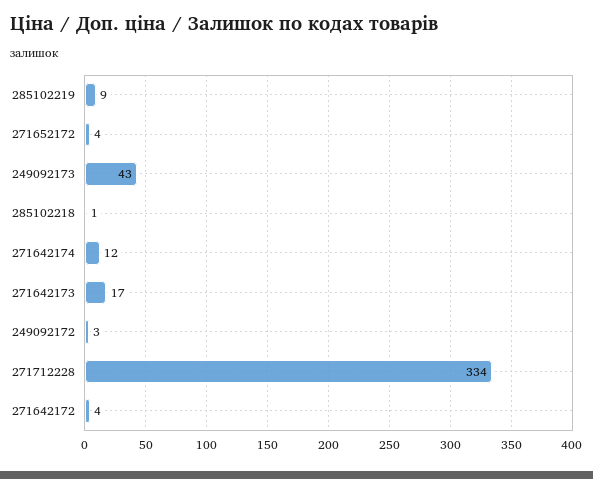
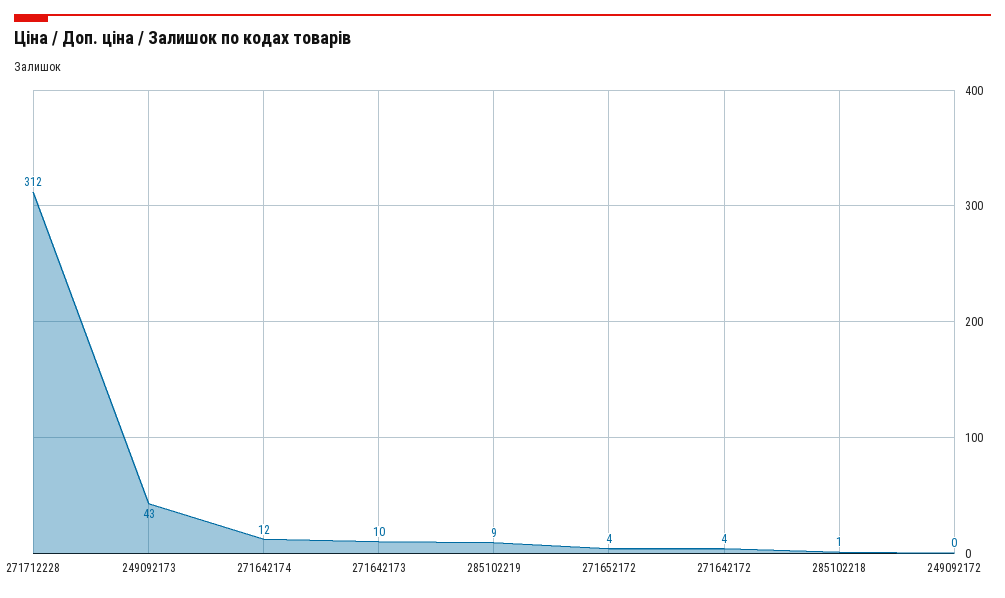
271642173: 17 -> 10
249092172: 3 -> 0
271712228: 334 -> 312

